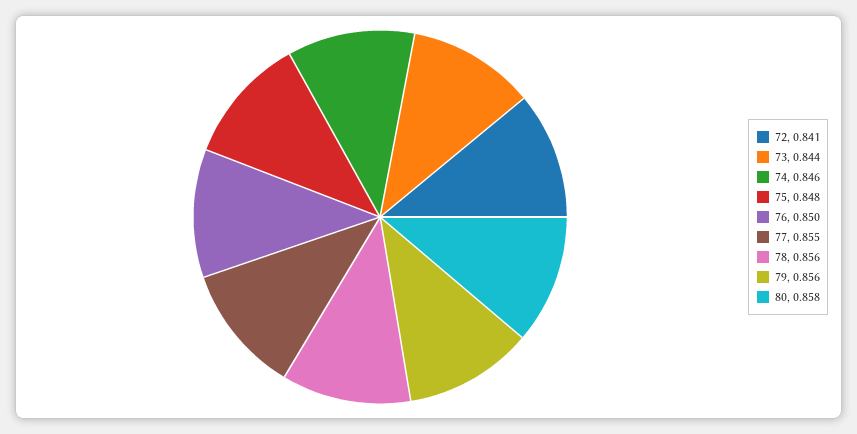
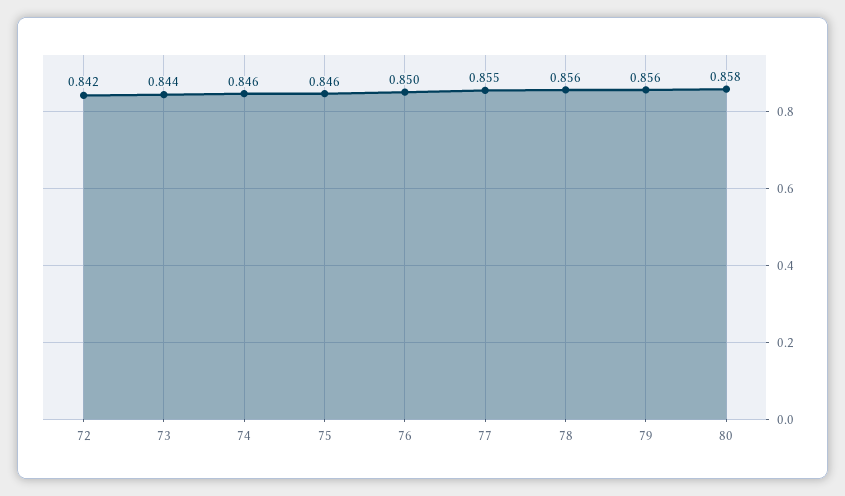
72: 0.841 -> 0.842
75: 0.848 -> 0.846

